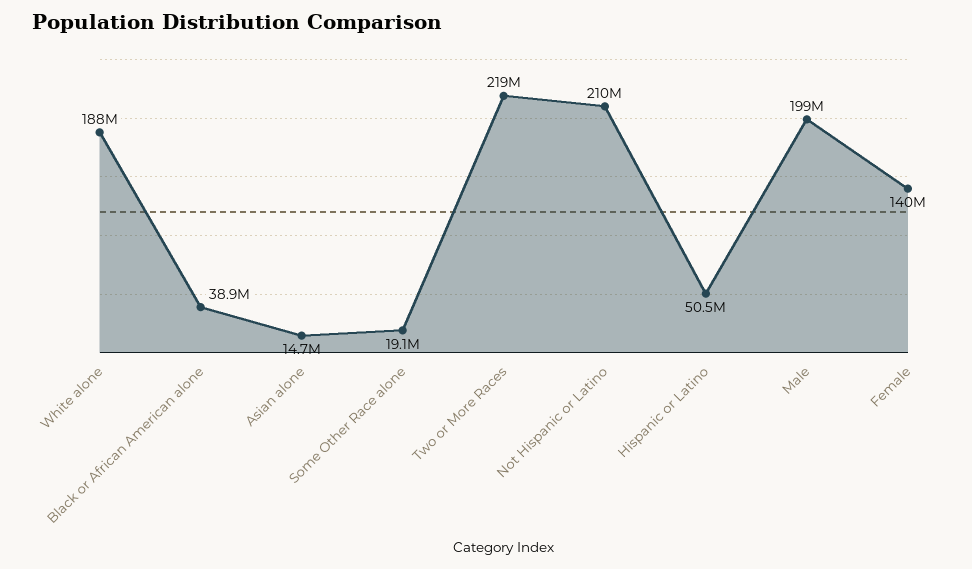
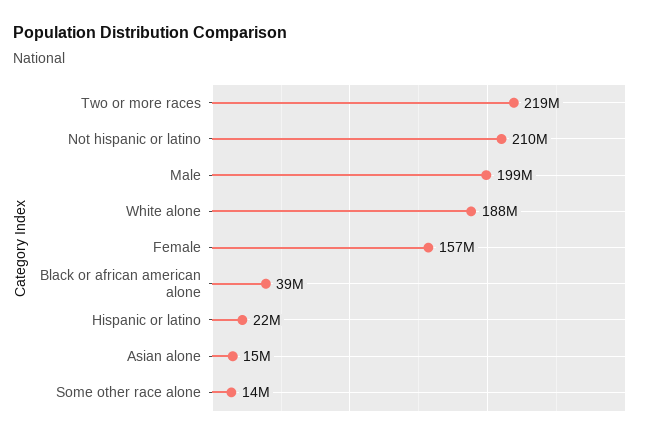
Some Other Race alone: 19100000 -> 14000000
Hispanic or Latino: 50500000 -> 22000000
Female: 140000000 -> 157000000

